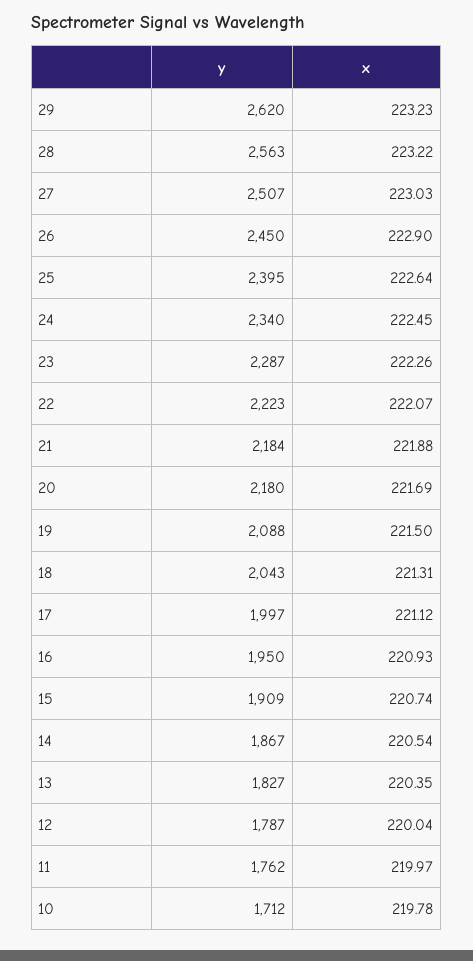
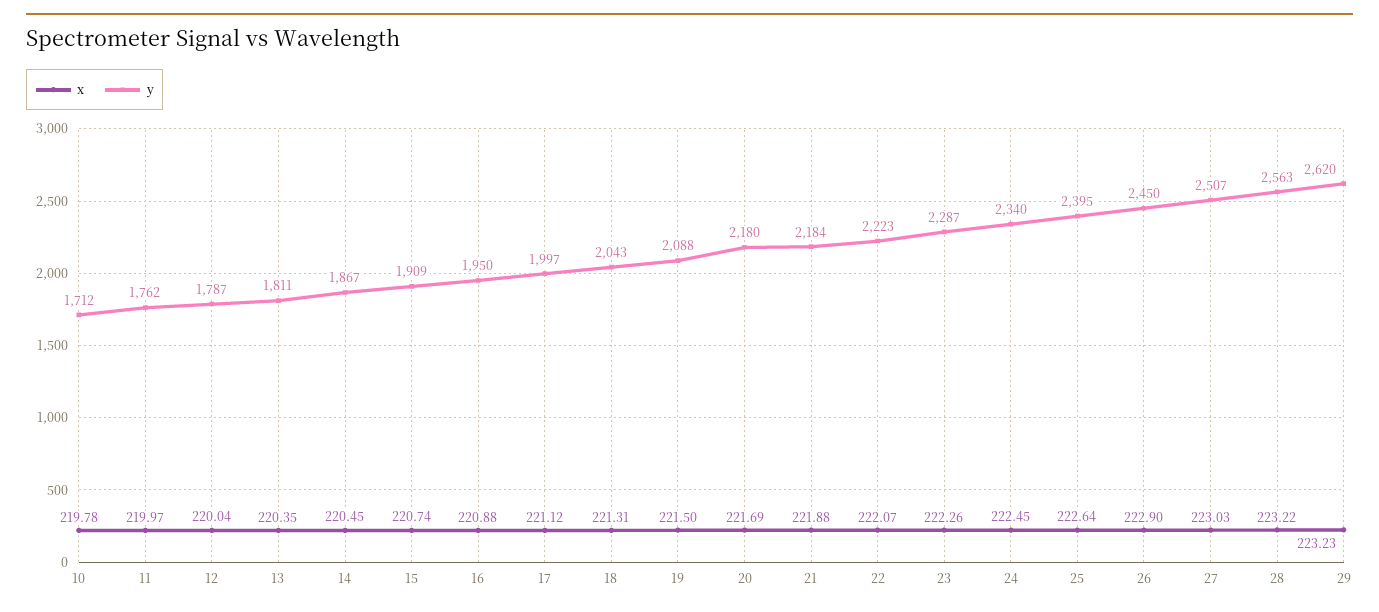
x, 16: 220.93 -> 220.88
x, 14: 220.54 -> 220.45
y, 13: 1827 -> 1811

